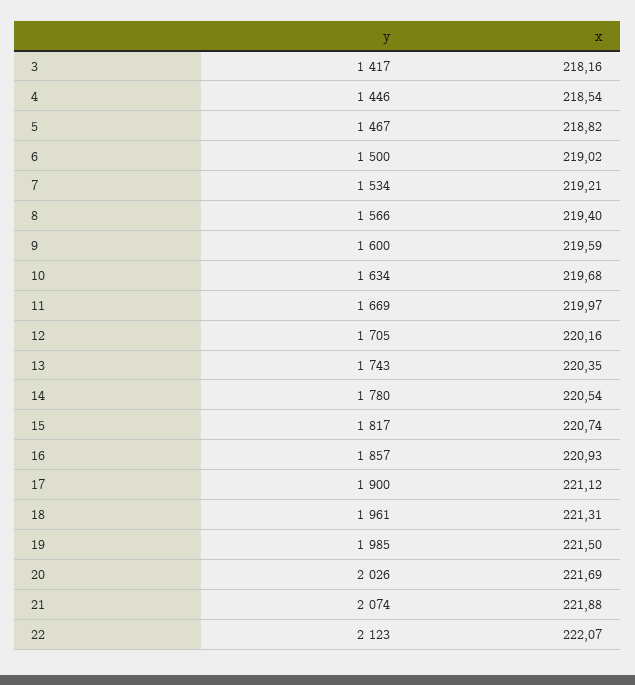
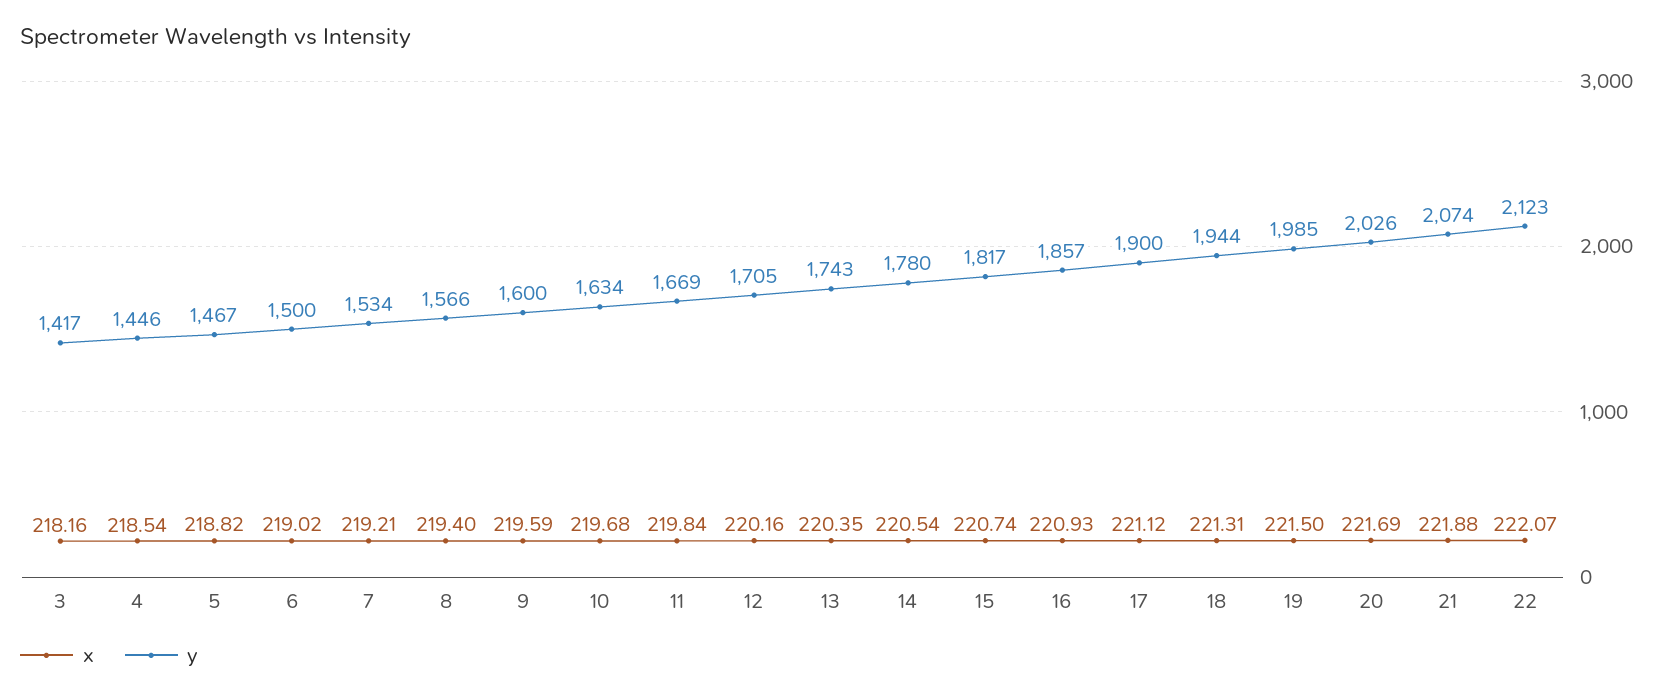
x, 11: 219.97 -> 219.84
y, 18: 1961 -> 1944

